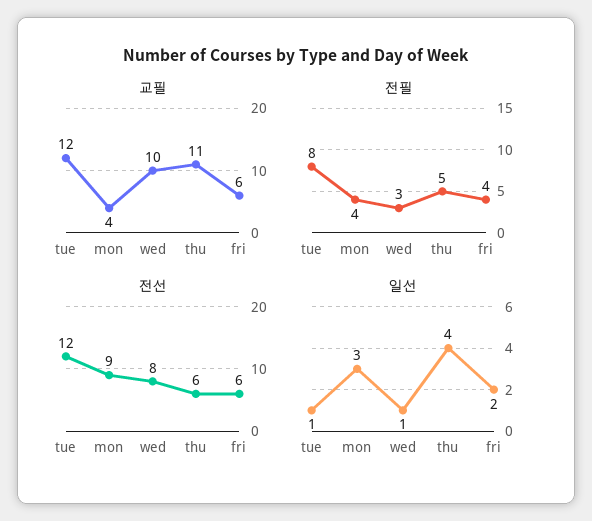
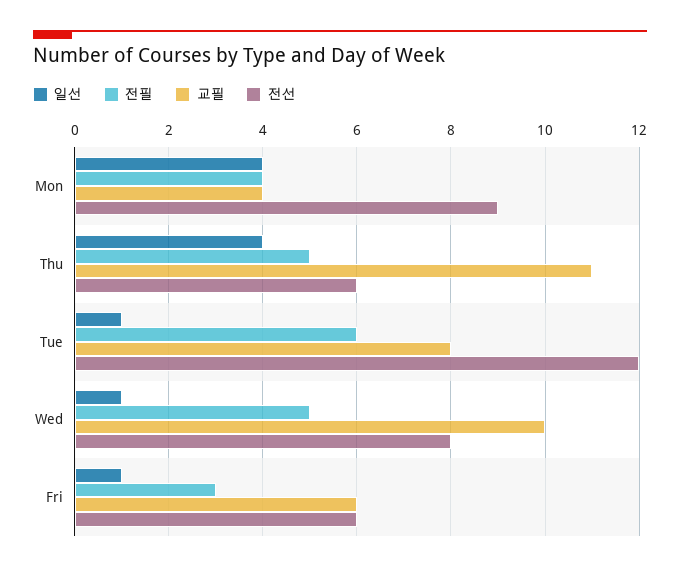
교필, tue: 12 -> 8
전필, tue: 8 -> 6
전필, wed: 3 -> 5
전필, fri: 4 -> 3
일선, mon: 3 -> 4
일선, fri: 2 -> 1

